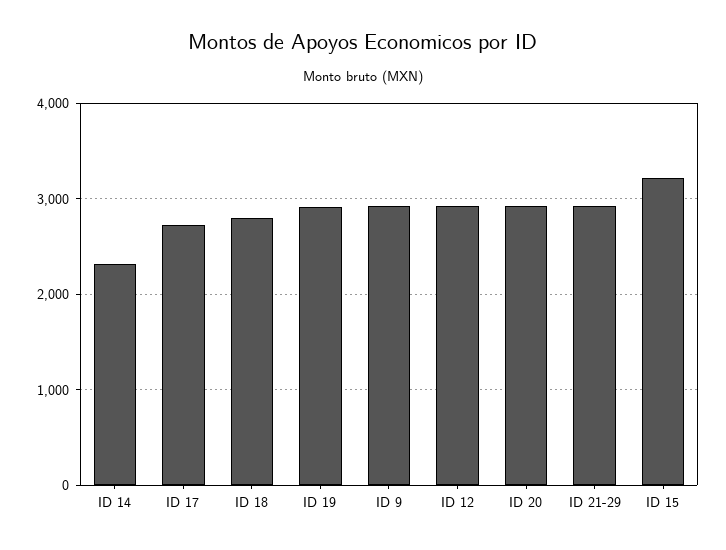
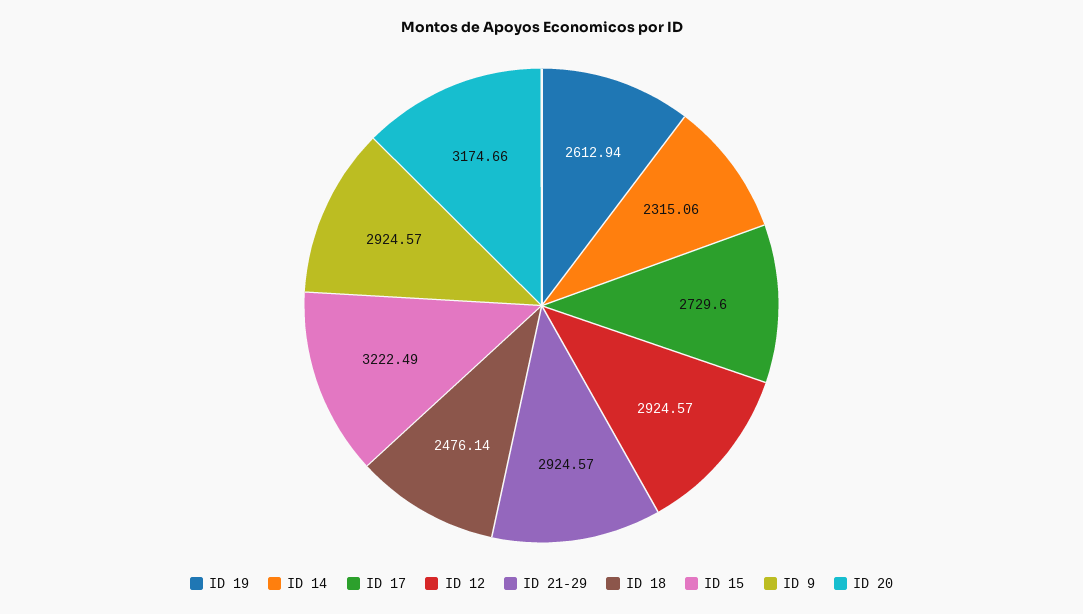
ID 18: 2800 -> 2476.14
ID 19: 2900 -> 2612.94
ID 20: 2900 -> 3174.66

